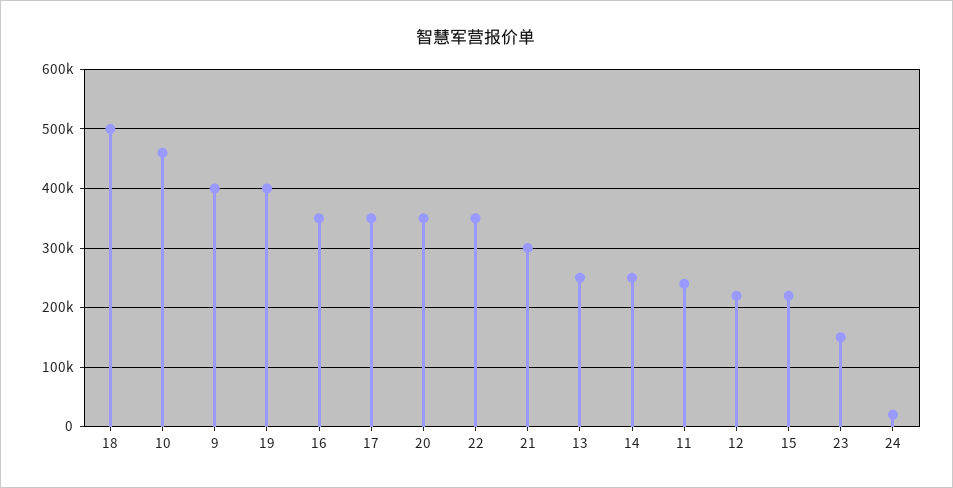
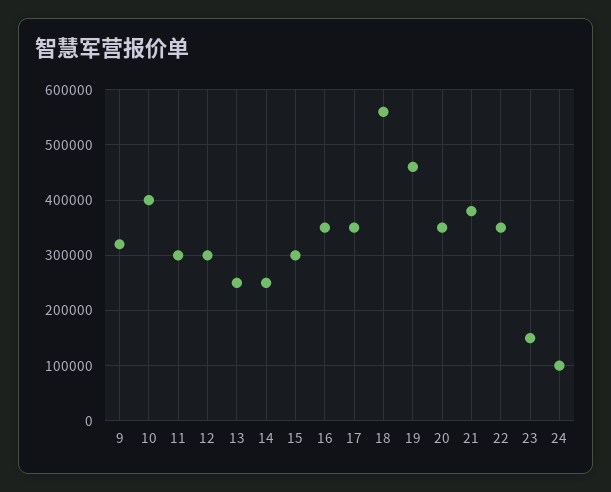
18: 500000 -> 560000
10: 460000 -> 400000
9: 400000 -> 320000
19: 400000 -> 460000
21: 300000 -> 380000
11: 240000 -> 300000
12: 220000 -> 300000
15: 220000 -> 300000
24: 20000 -> 100000

